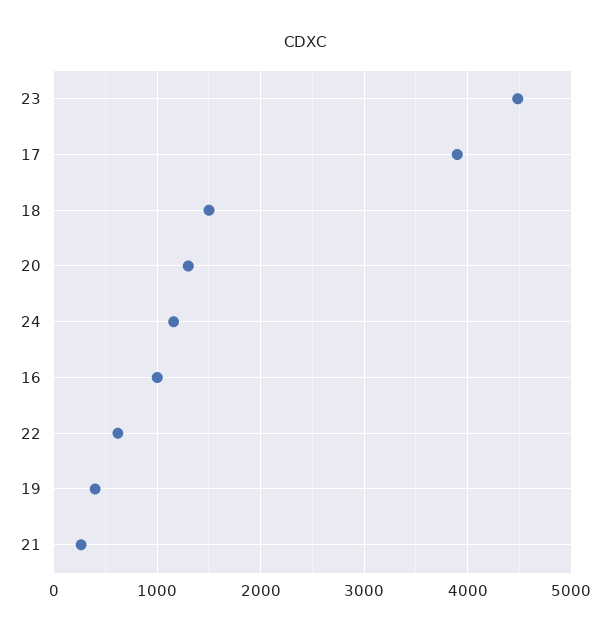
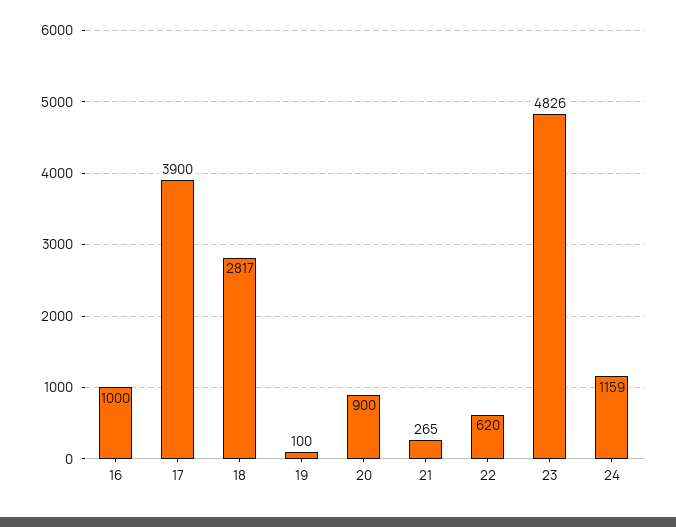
23: 4500 -> 4826
18: 1500 -> 2817
20: 1300 -> 900
19: 400 -> 100

